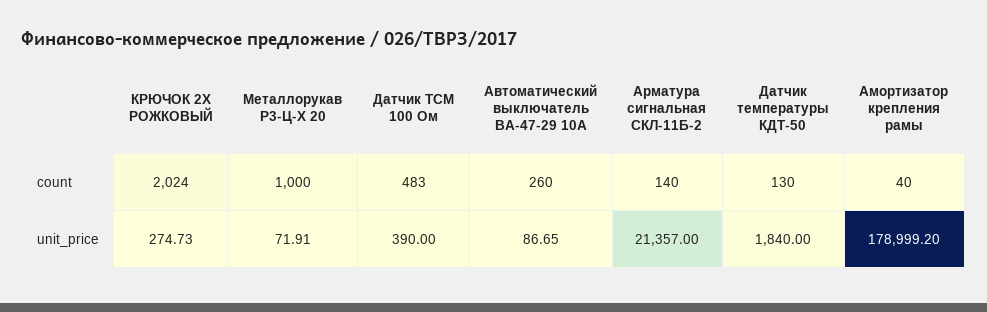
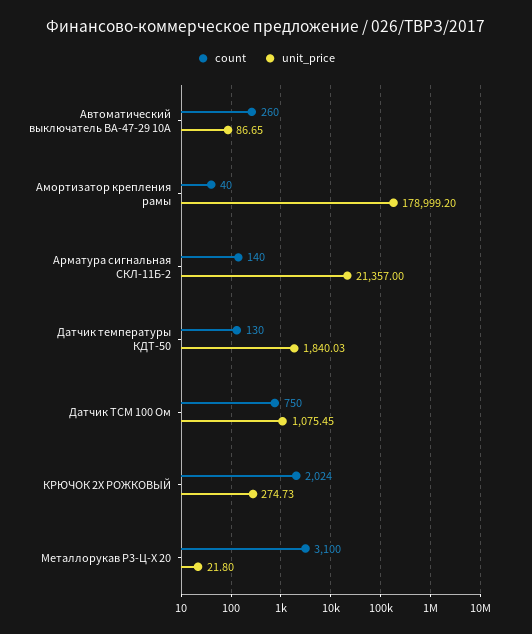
count, Металлорукав Р3-Ц-Х 20: 1000 -> 3100
count, Датчик ТСМ 100 Ом: 483 -> 750
unit_price, Металлорукав Р3-Ц-Х 20: 71.91 -> 21.8
unit_price, Датчик ТСМ 100 Ом: 390 -> 1075.45
unit_price, Датчик температуры КДТ-50: 1840 -> 1840.03

